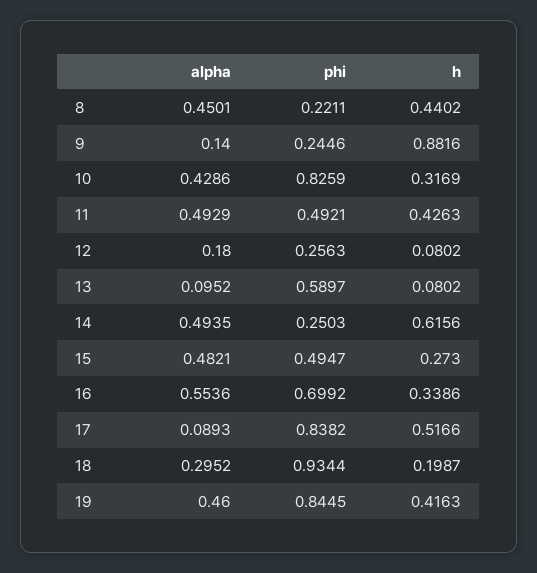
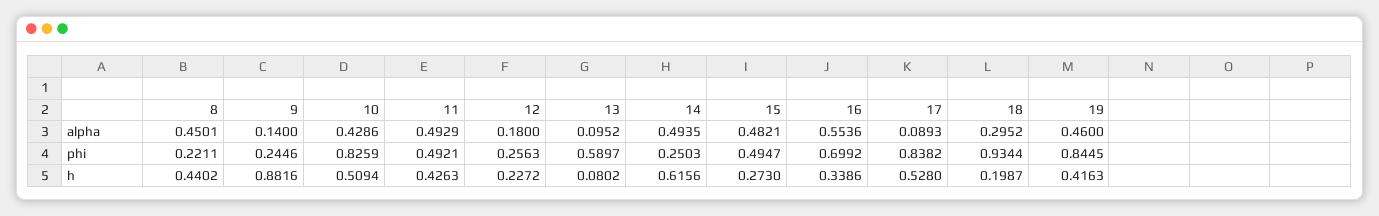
h, 10: 0.3169 -> 0.5094
h, 12: 0.0802 -> 0.2272
h, 17: 0.5166 -> 0.528

